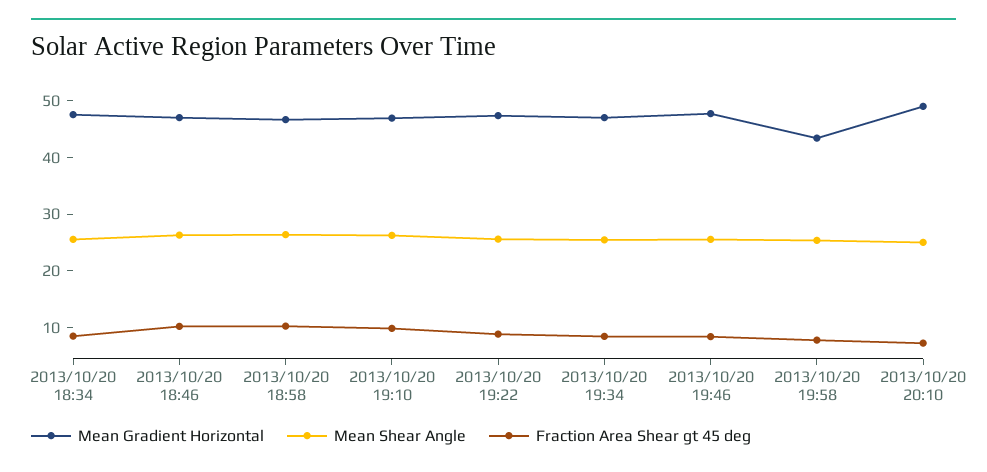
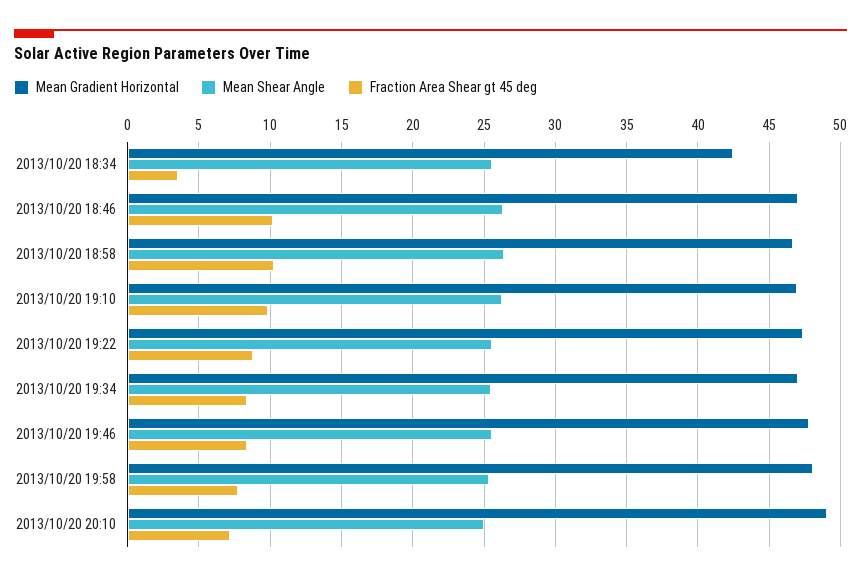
Mean Gradient Horizontal, 2013/10/20 18:34: 48 -> 42.5
Fraction Area Shear gt 45 deg, 2013/10/20 18:34: 8 -> 3.5
Mean Gradient Horizontal, 2013/10/20 19:58: 44 -> 48

